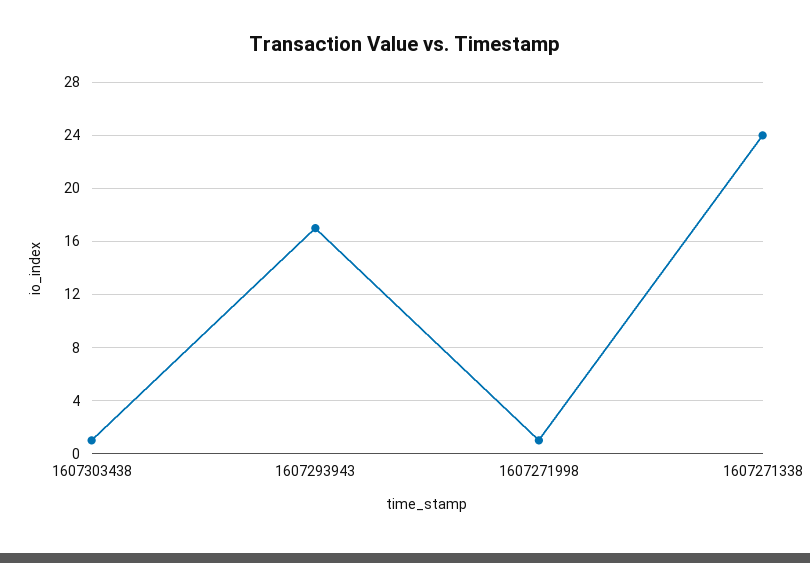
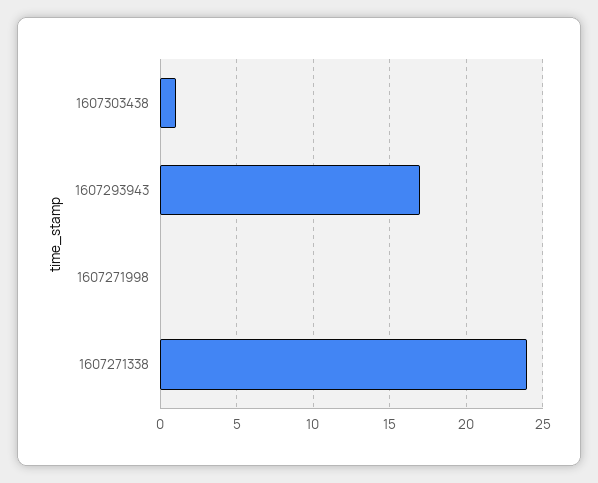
1607271998: 1 -> 0

